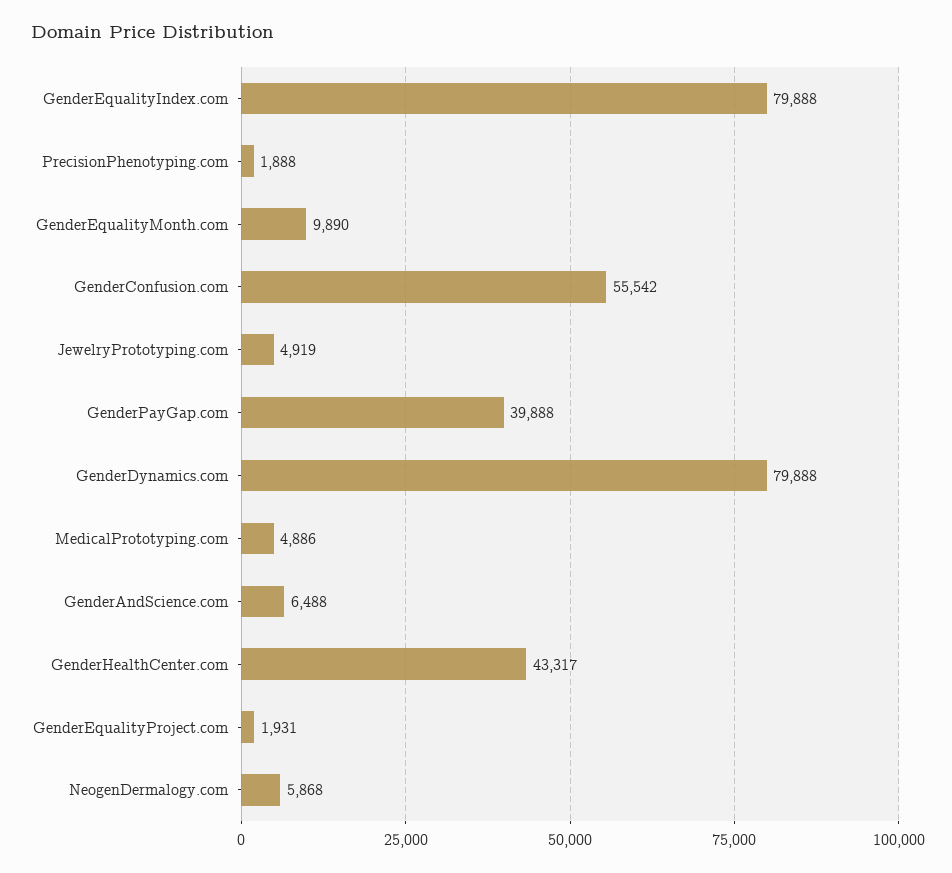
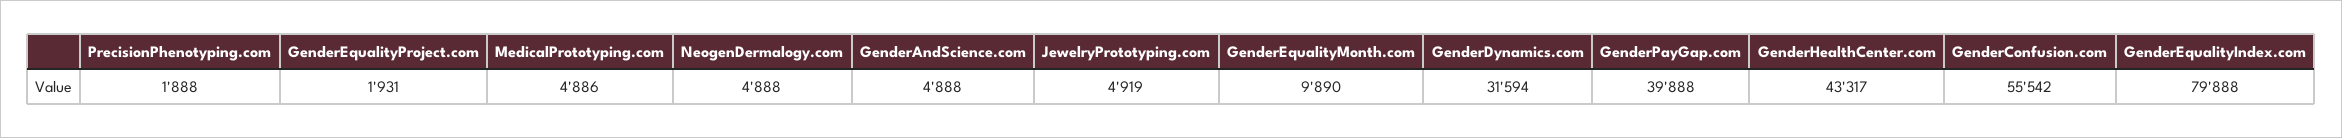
GenderDynamics.com: 79888 -> 31594
GenderAndScience.com: 6488 -> 4888
NeogenDermalogy.com: 5868 -> 4888

